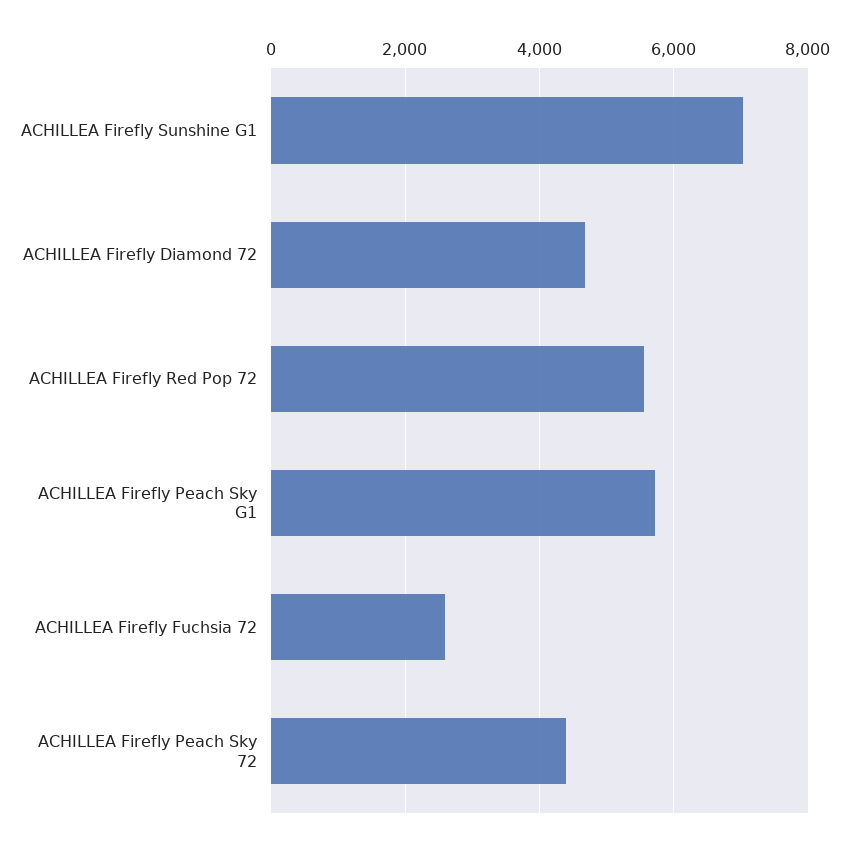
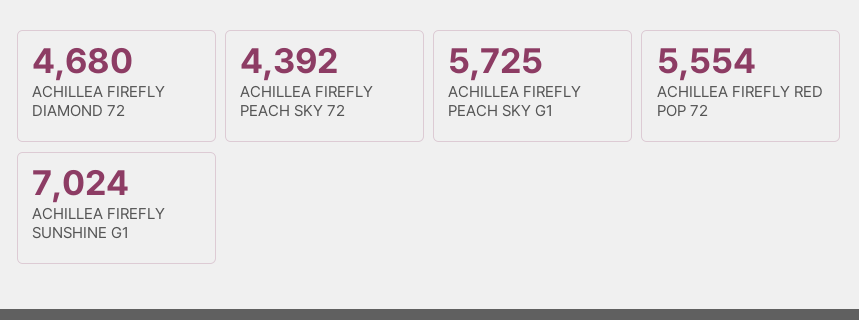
ACHILLEA Firefly Fuchsia 72: 2600 -> none

